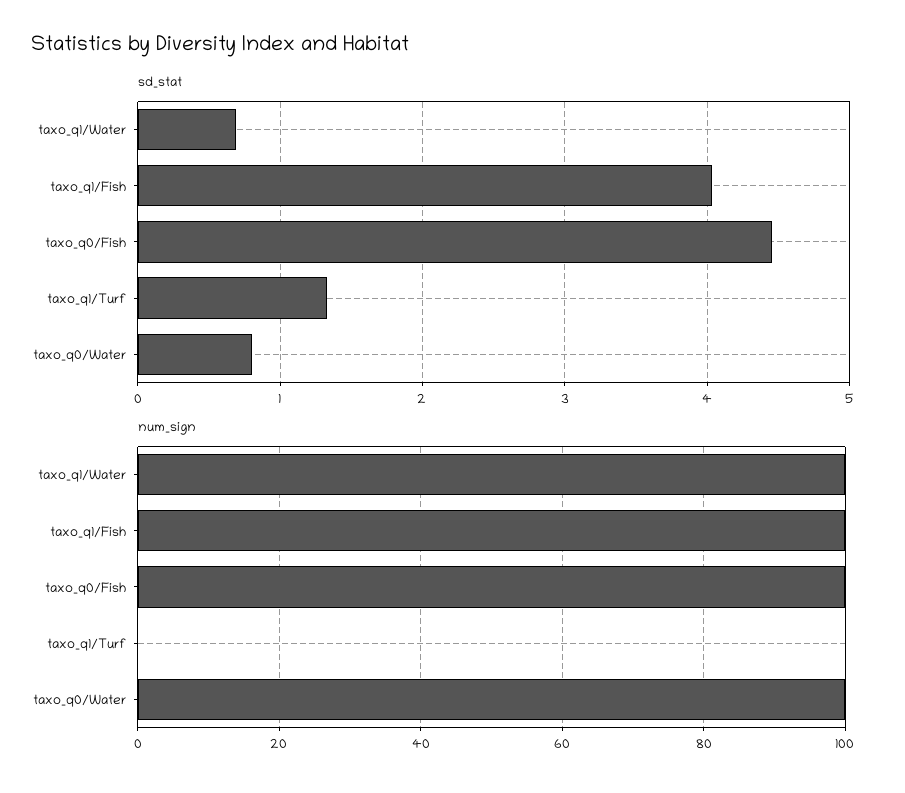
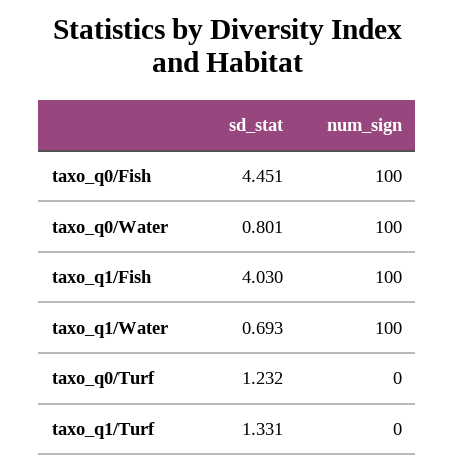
sd_stat, taxo_q0/Turf: none -> 1.232
num_sign, taxo_q0/Turf: none -> 0

